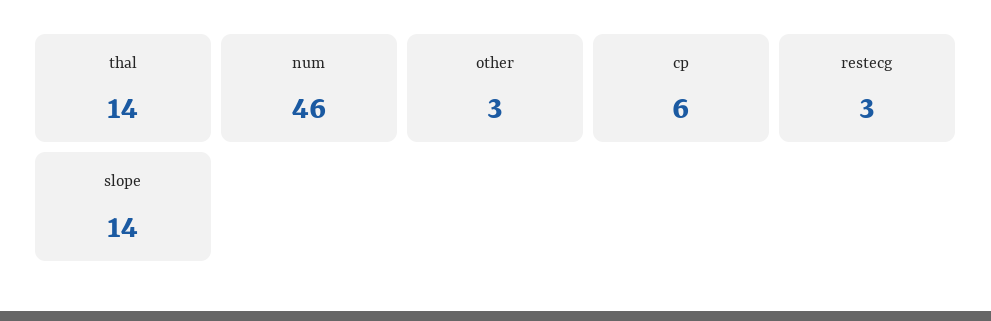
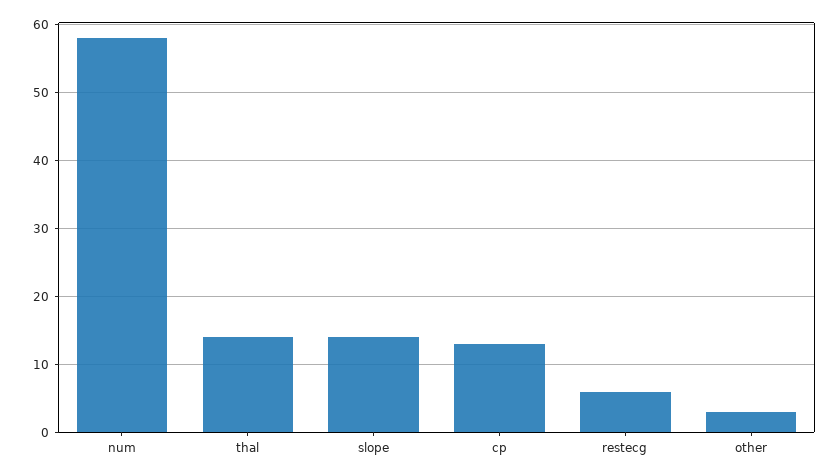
num: 46 -> 58
cp: 6 -> 13
restecg: 3 -> 6

